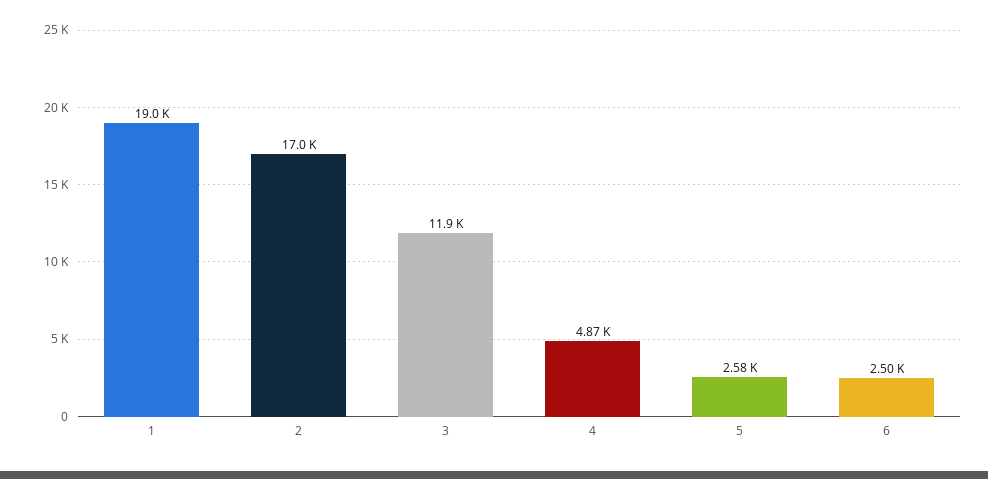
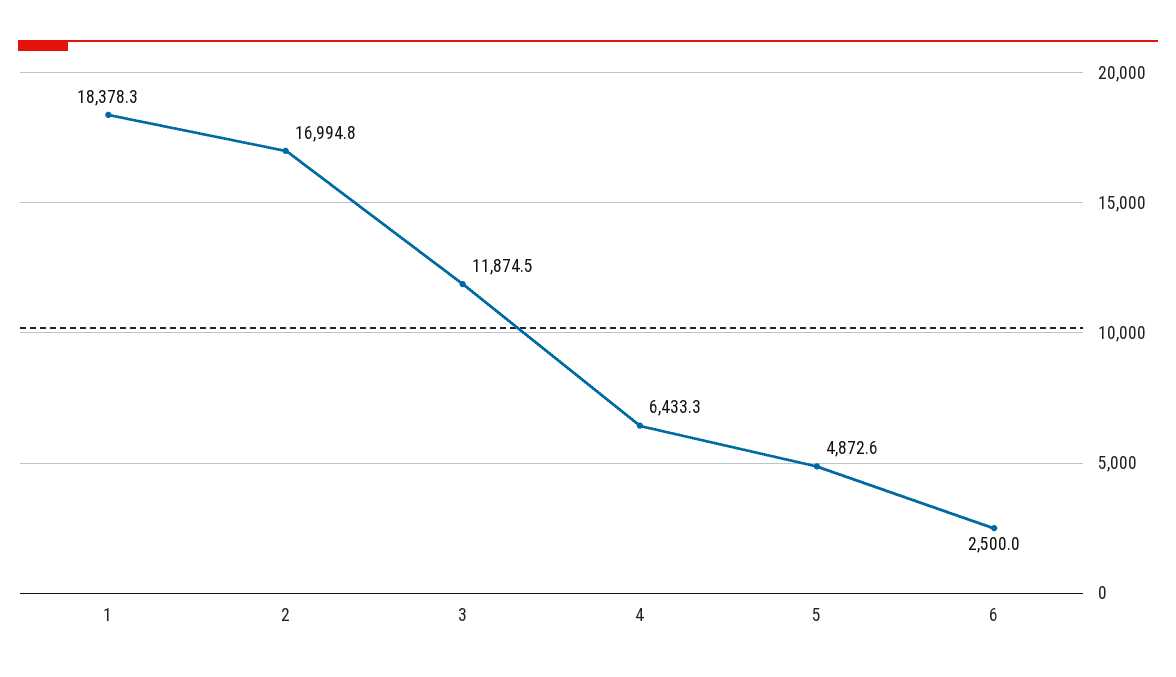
1: 19000 -> 18378.3
4: 4870 -> 6433.3
5: 2580 -> 4872.6

